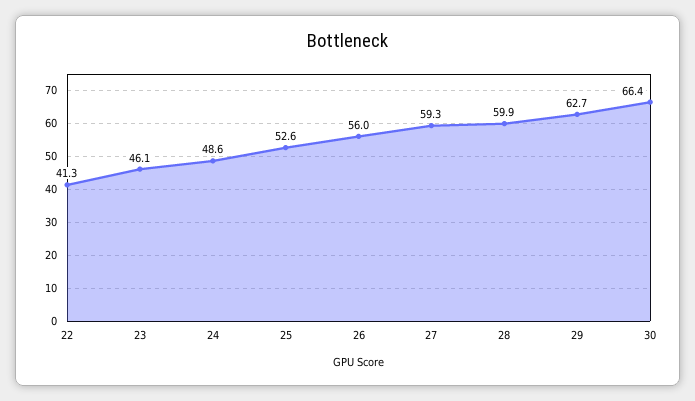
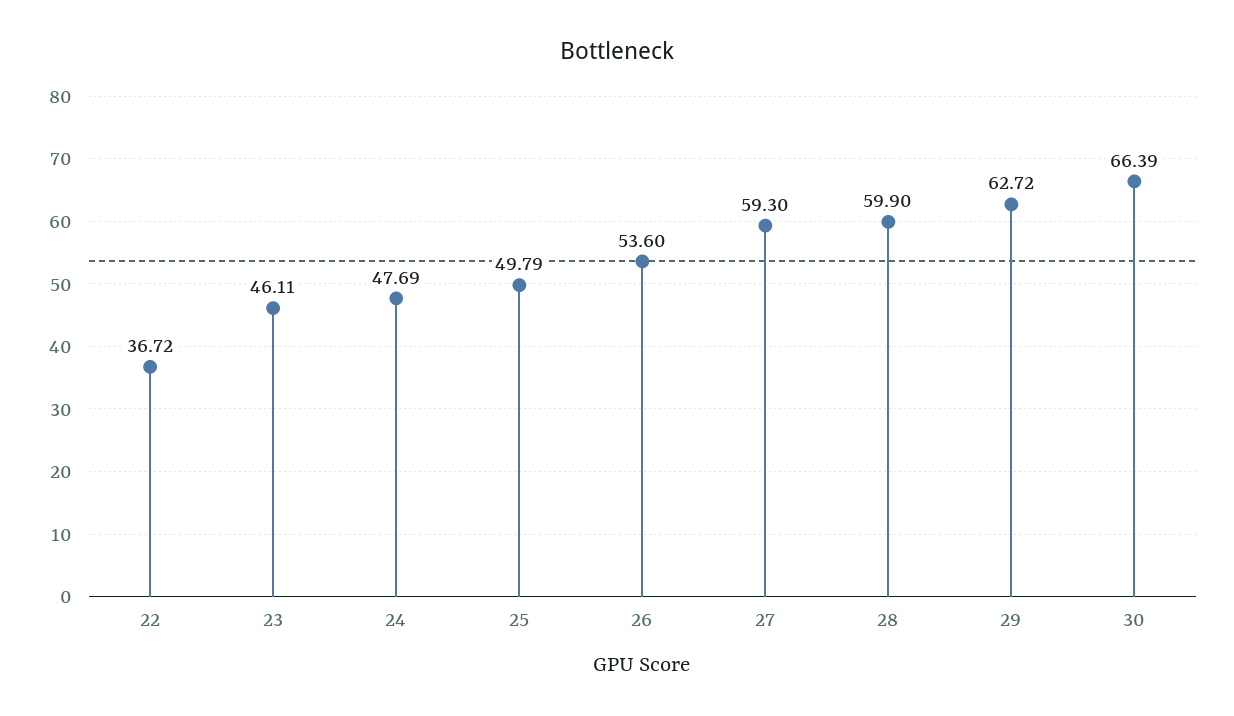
22: 41.3 -> 36.72
24: 48.6 -> 47.69
25: 52.6 -> 49.79
26: 56 -> 53.6

